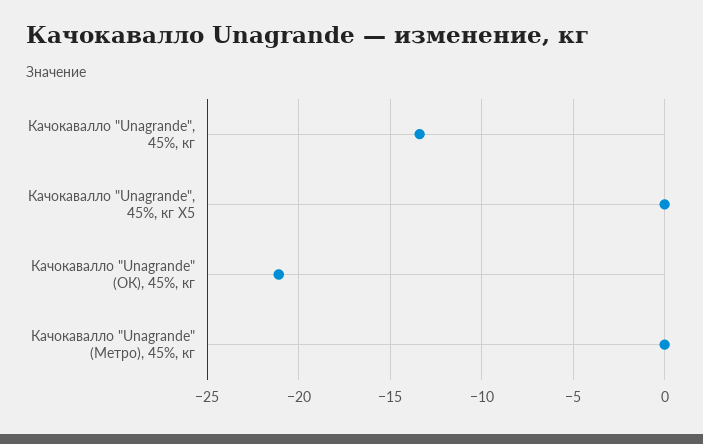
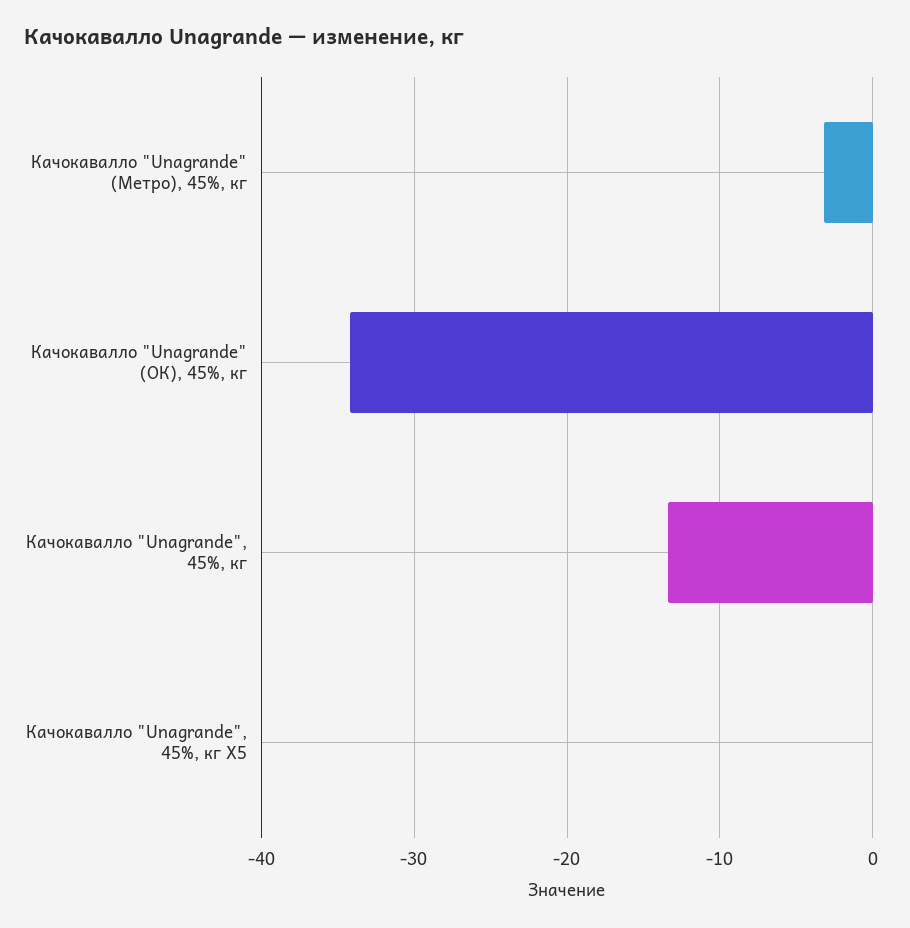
Качокавалло "Unagrande" (ОК), 45%, кг: -21 -> -34
Качокавалло "Unagrande" (Метро), 45%, кг: 0 -> -3

